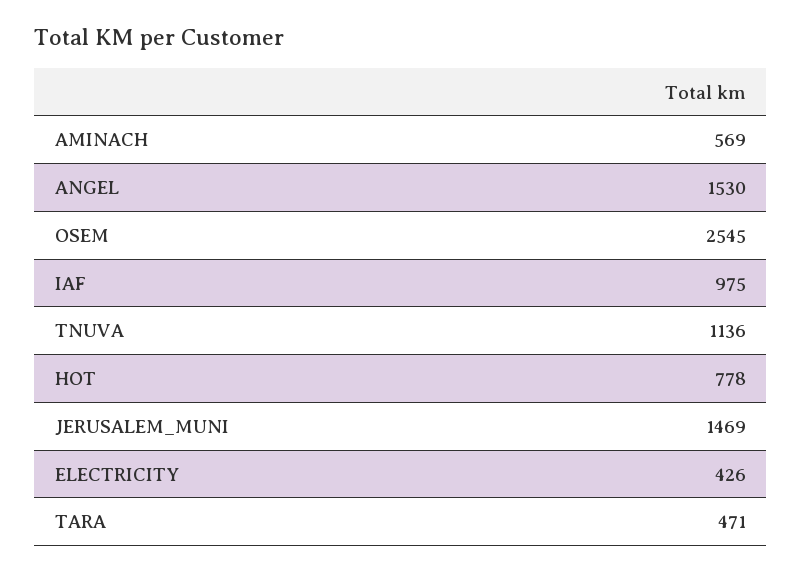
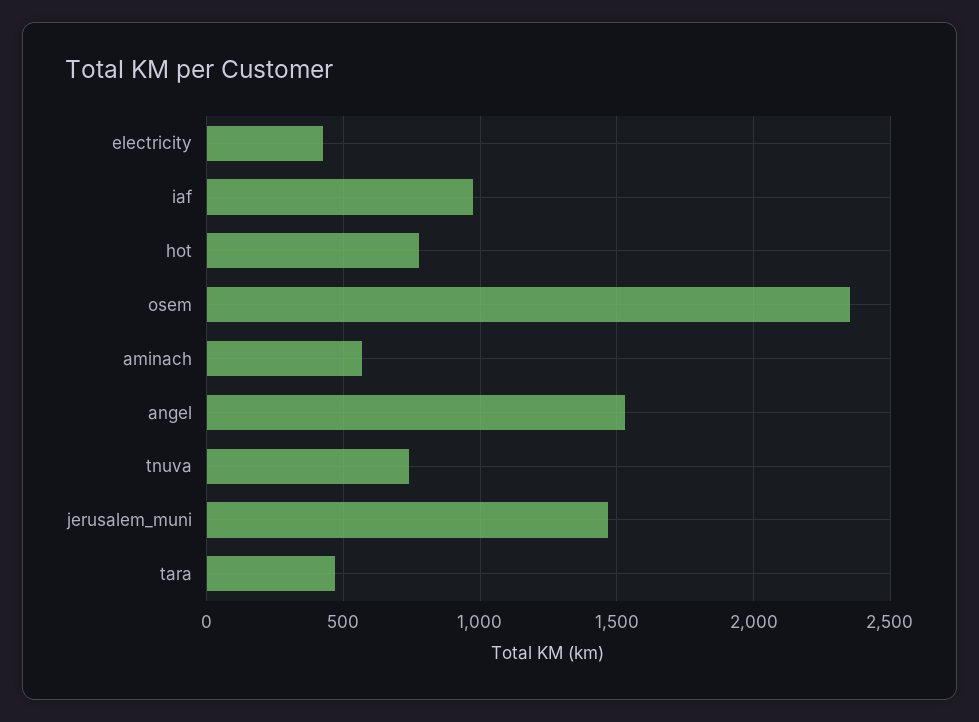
OSEM: 2545 -> 2350
TNUVA: 1136 -> 750

